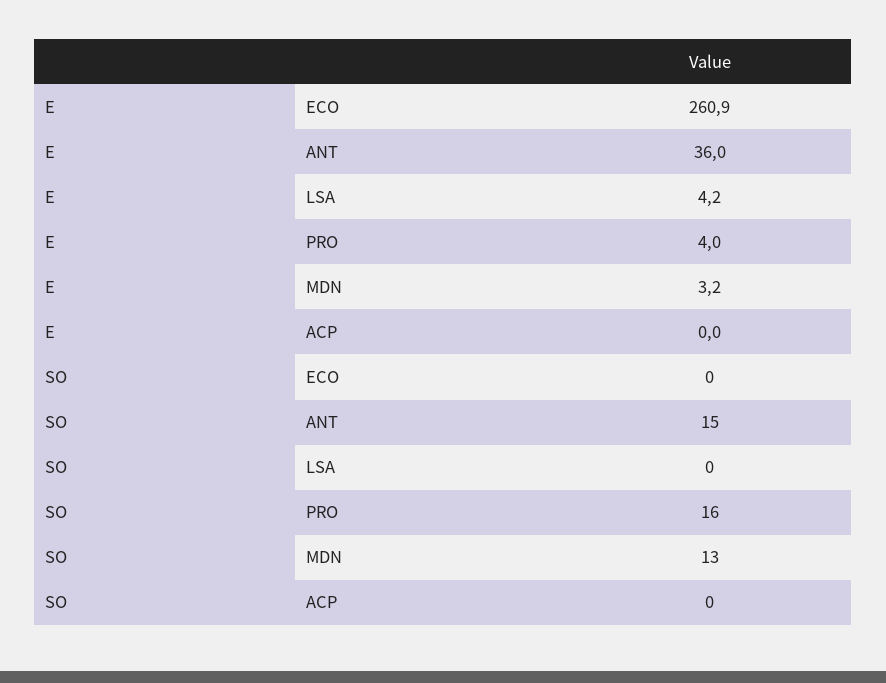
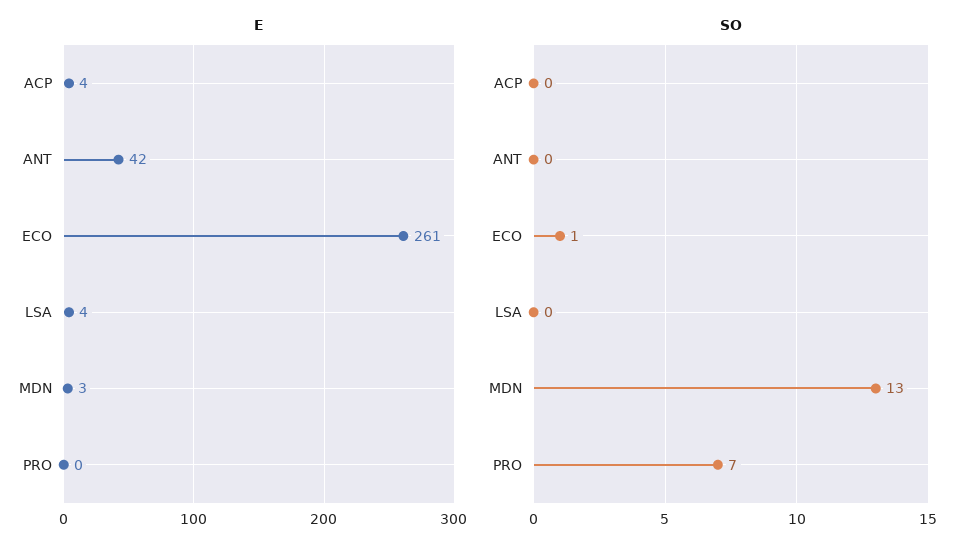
E, ANT: 36 -> 42
E, PRO: 4 -> 0
E, ACP: 0 -> 4
SO, ECO: 0 -> 1
SO, ANT: 15 -> 0
SO, PRO: 16 -> 7

